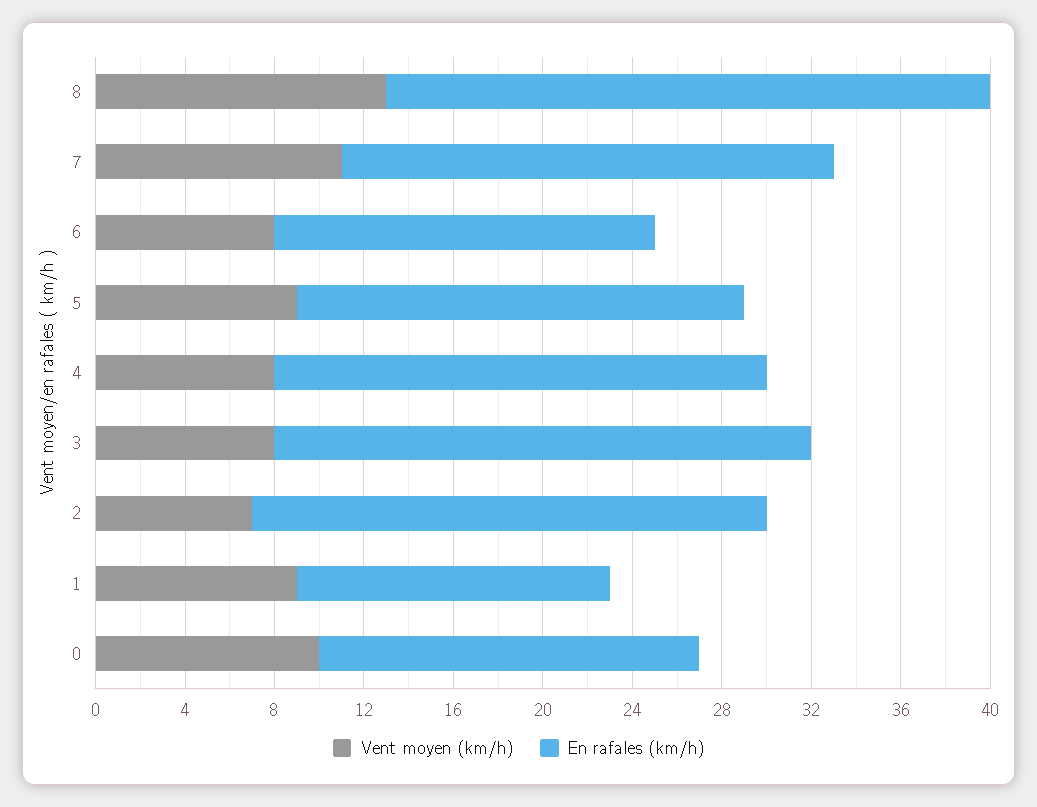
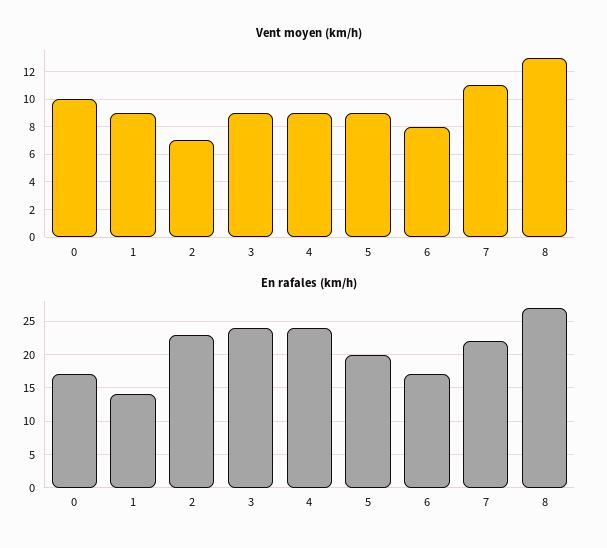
Vent moyen (km/h), 4: 8 -> 9
En rafales (km/h), 4: 22 -> 24
Vent moyen (km/h), 3: 8 -> 9

